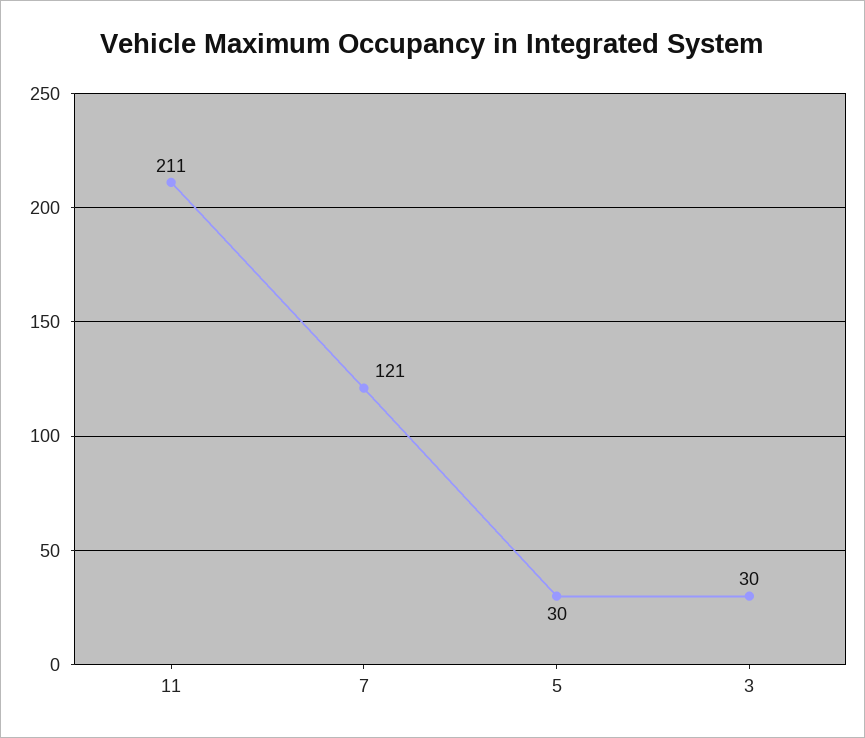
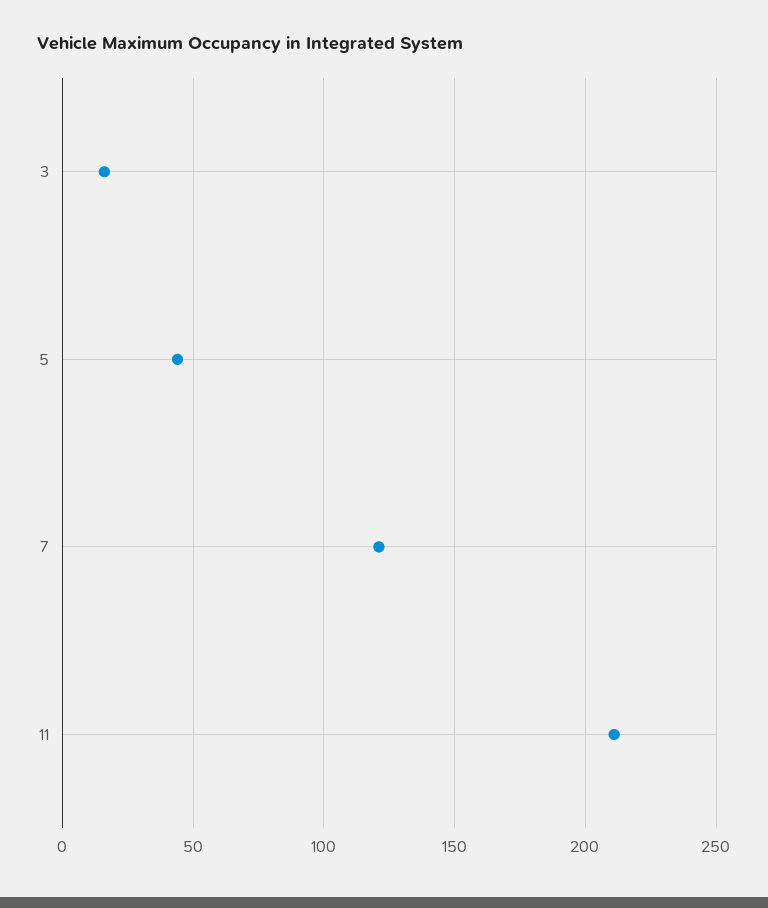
5: 30 -> 45
3: 30 -> 15

